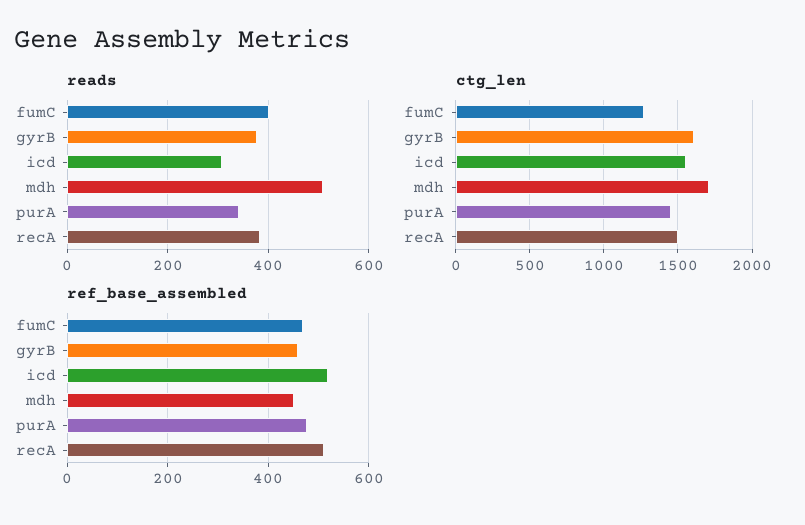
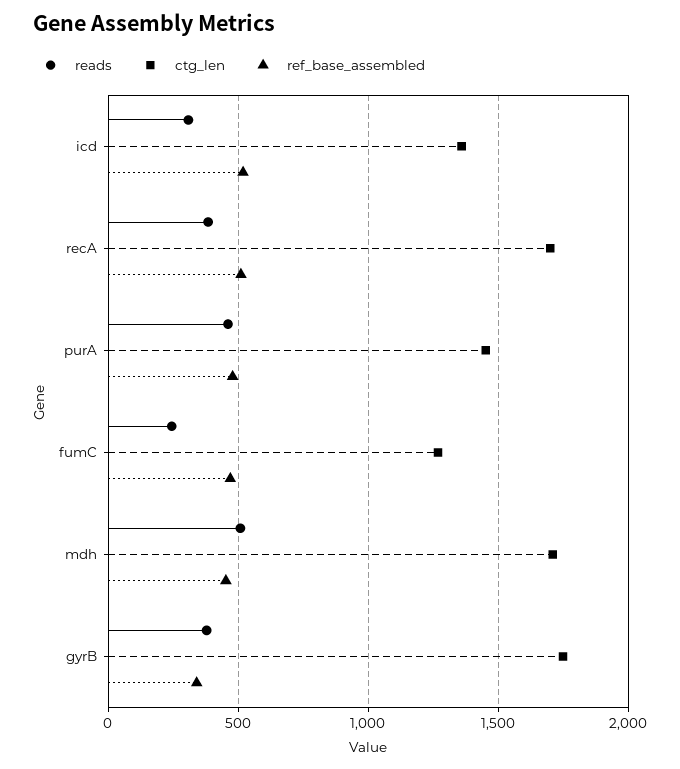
reads, fumC: 400 -> 250
reads, purA: 340 -> 450
ctg_len, gyrB: 1600 -> 1750
ctg_len, icd: 1550 -> 1350
ctg_len, recA: 1500 -> 1700
ref_base_assembled, gyrB: 460 -> 350

